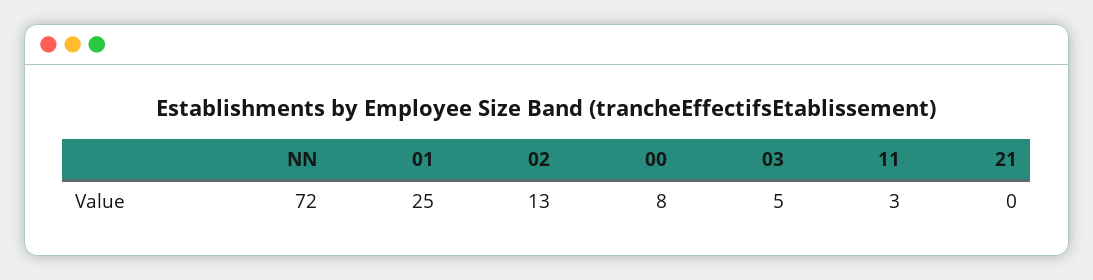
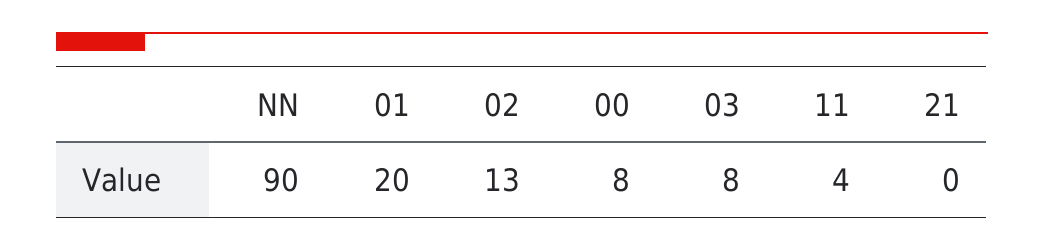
NN: 72 -> 90
01: 25 -> 20
03: 5 -> 8
11: 3 -> 4

